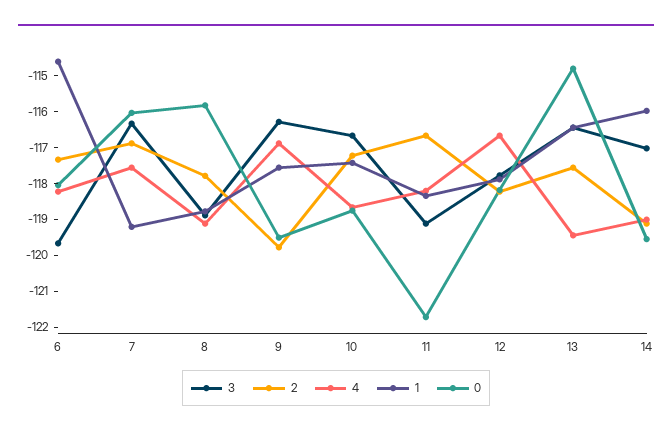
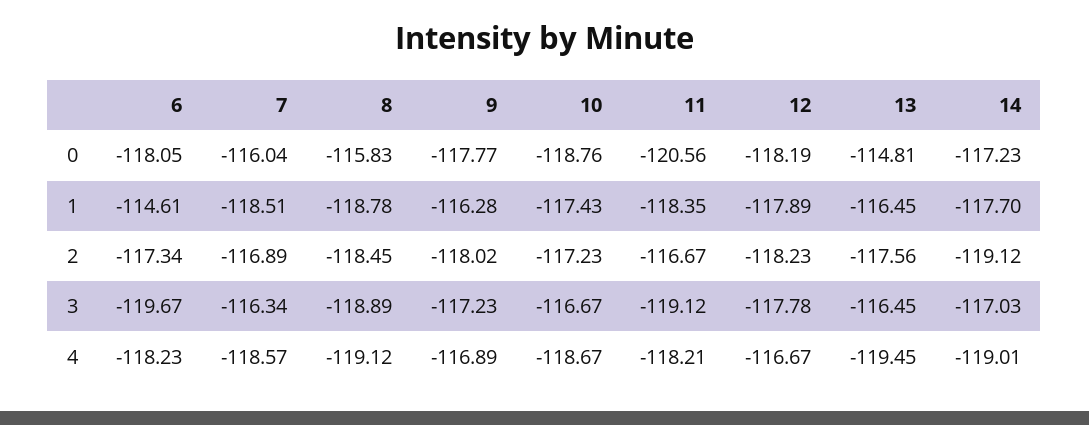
4, 7: -117.5 -> -118.57
1, 7: -119.25 -> -118.51
2, 8: -117.75 -> -118.45
3, 9: -116.25 -> -117.23
2, 9: -119.75 -> -118.02
1, 9: -117.5 -> -116.28
0, 9: -119.5 -> -117.77
0, 11: -121.75 -> -120.56
1, 14: -116 -> -117.7
0, 14: -119.5 -> -117.23

